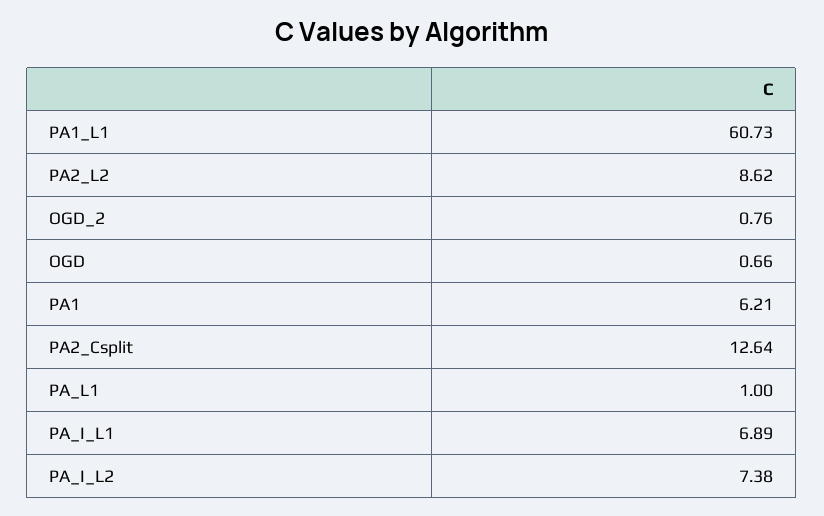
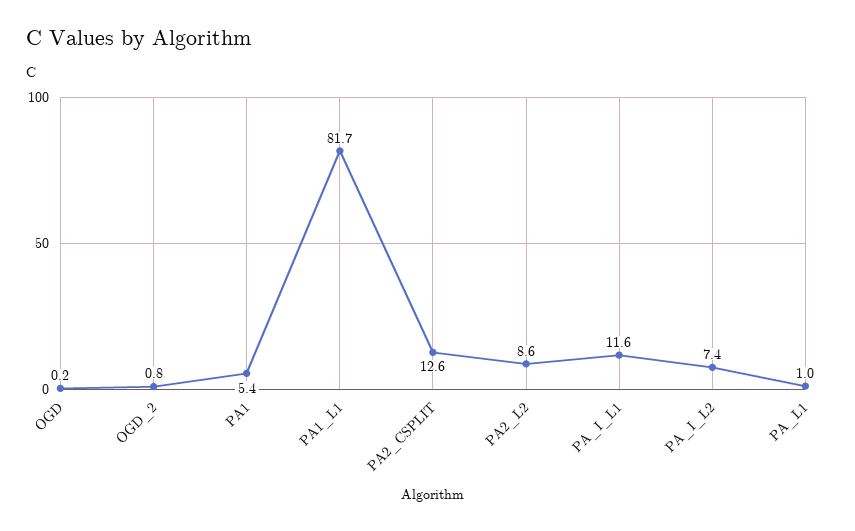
PA1_L1: 60.73 -> 81.7
OGD: 0.66 -> 0.2
PA1: 6.21 -> 5.4
PA_I_L1: 6.89 -> 11.6

